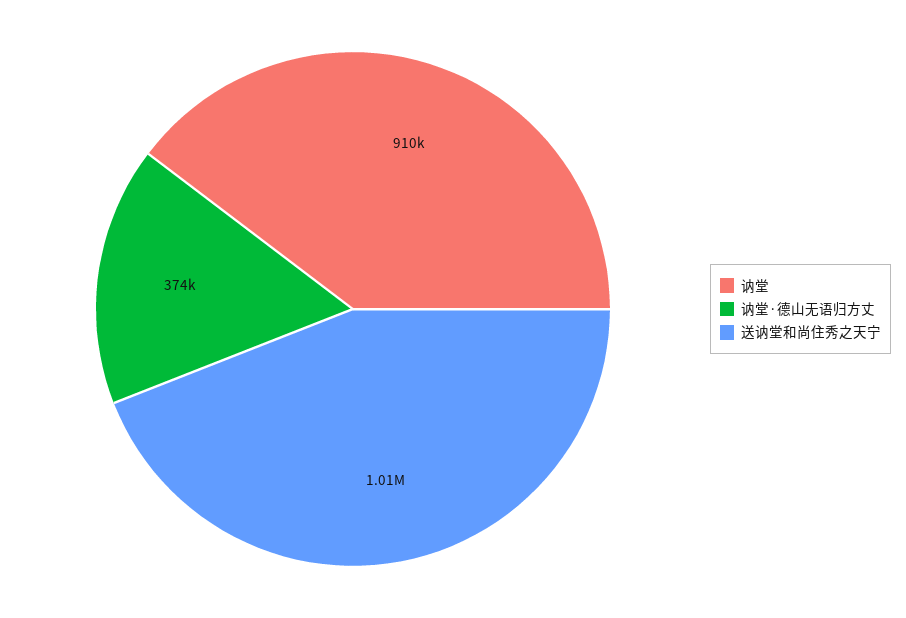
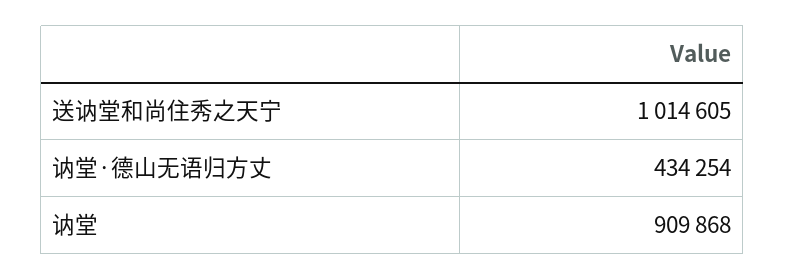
讷堂·德山无语归方丈: 374000 -> 434254

